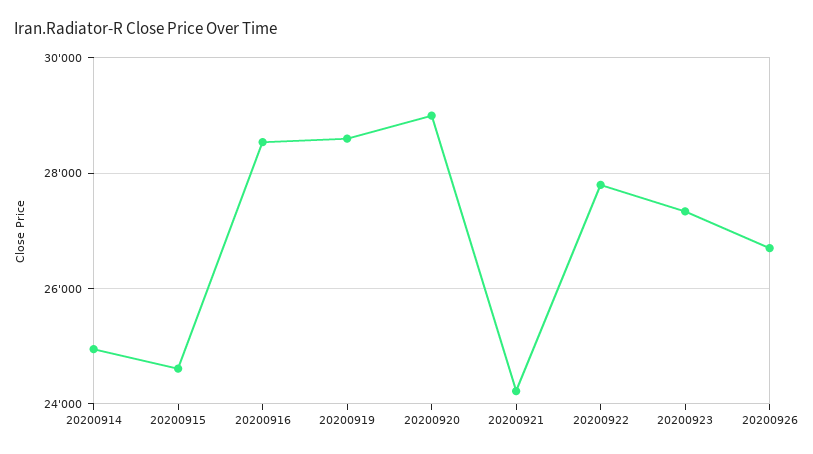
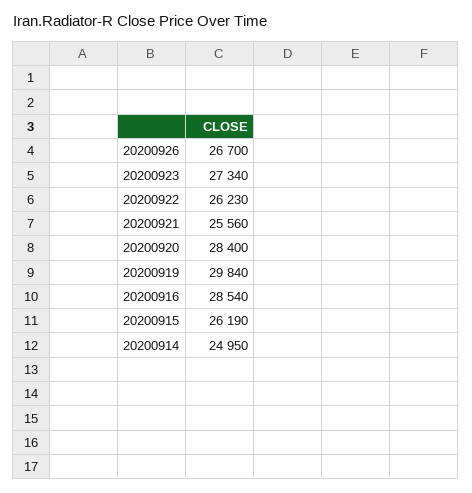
20200915: 24600 -> 26190
20200919: 28600 -> 29840
20200920: 29000 -> 28400
20200921: 24200 -> 25560
20200922: 27800 -> 26230

